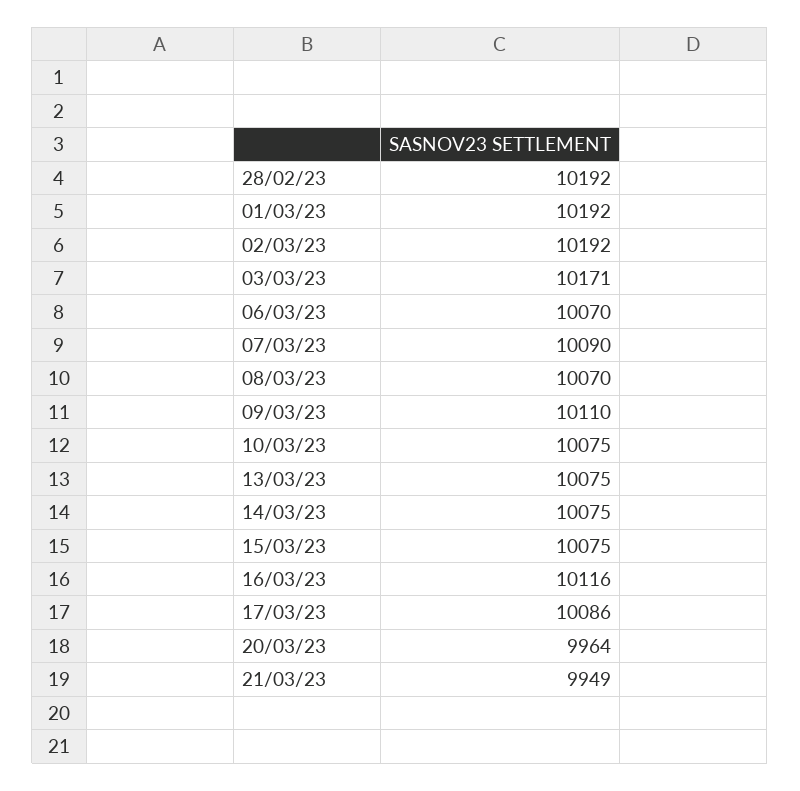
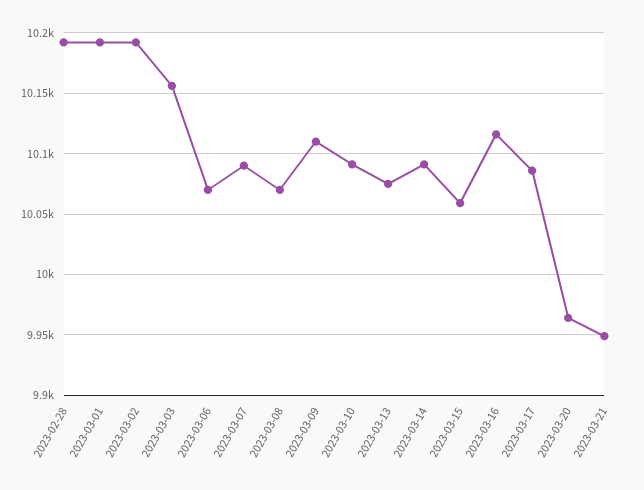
03/03/23: 10171 -> 10155
10/03/23: 10075 -> 10090
14/03/23: 10075 -> 10090
15/03/23: 10075 -> 10060

